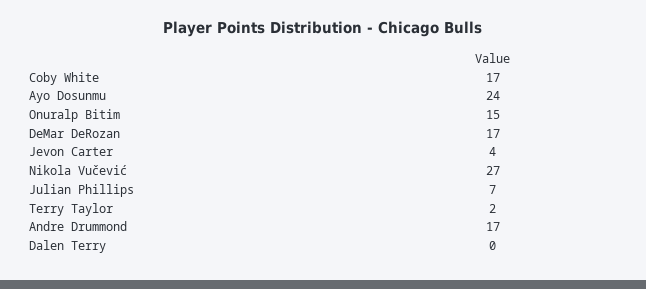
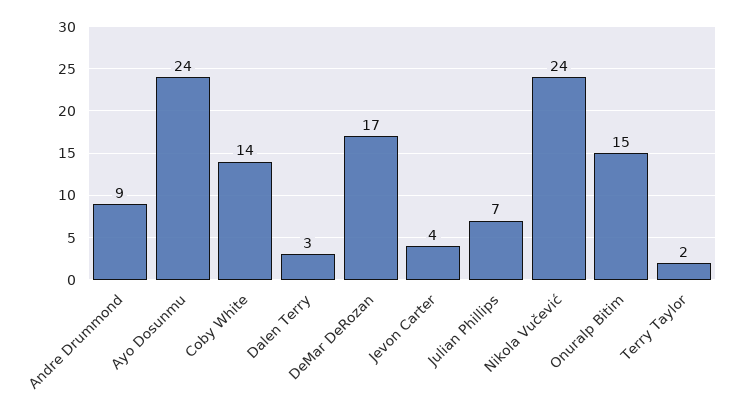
Coby White: 17 -> 14
Nikola Vučević: 27 -> 24
Andre Drummond: 17 -> 9
Dalen Terry: 0 -> 3

